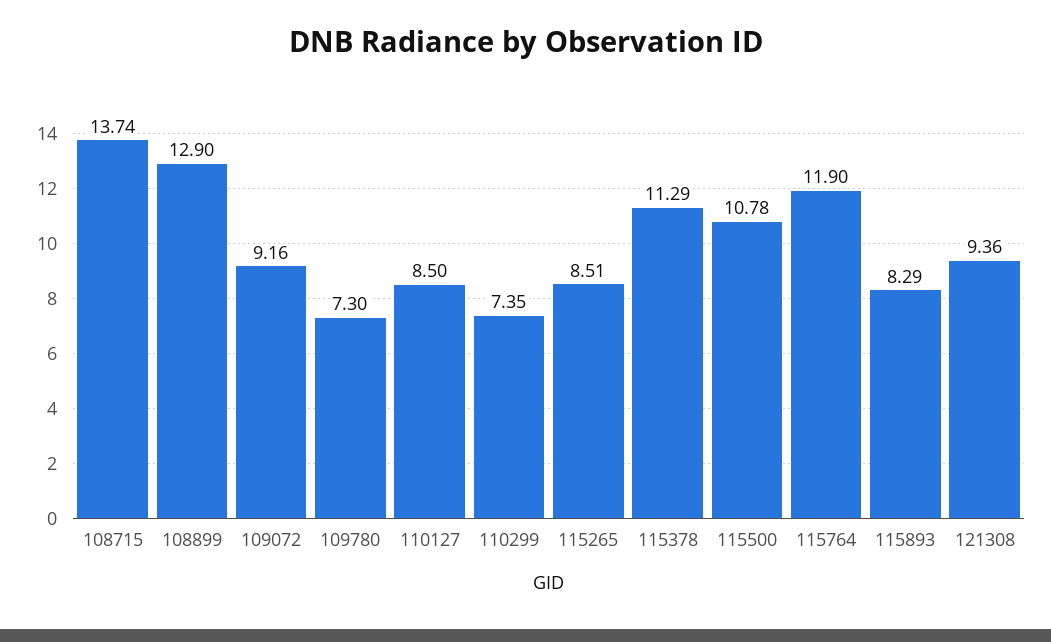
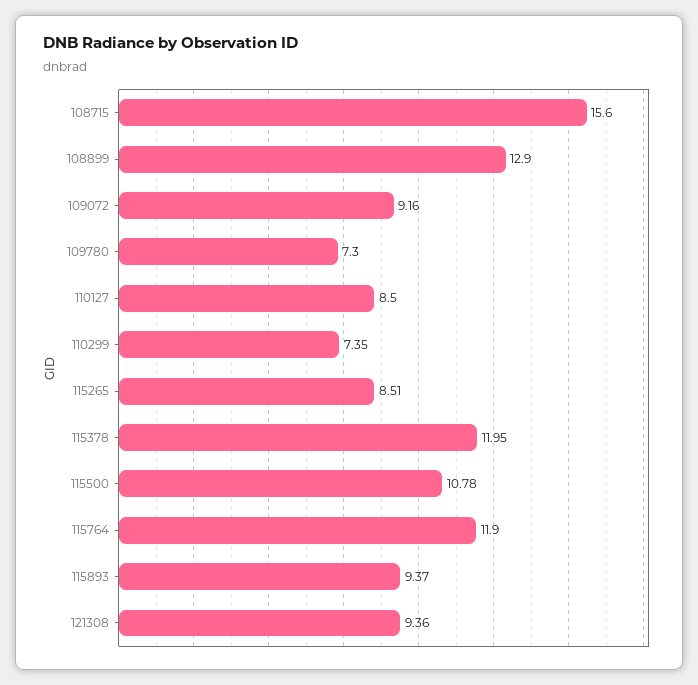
108715: 13.74 -> 15.6
115378: 11.29 -> 11.95
115893: 8.29 -> 9.37

